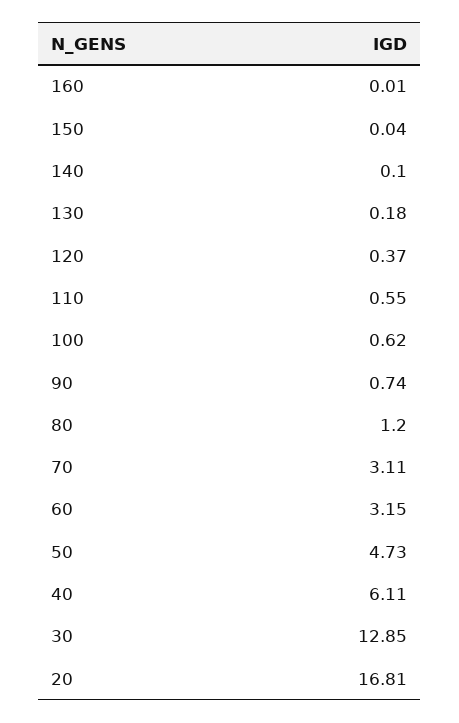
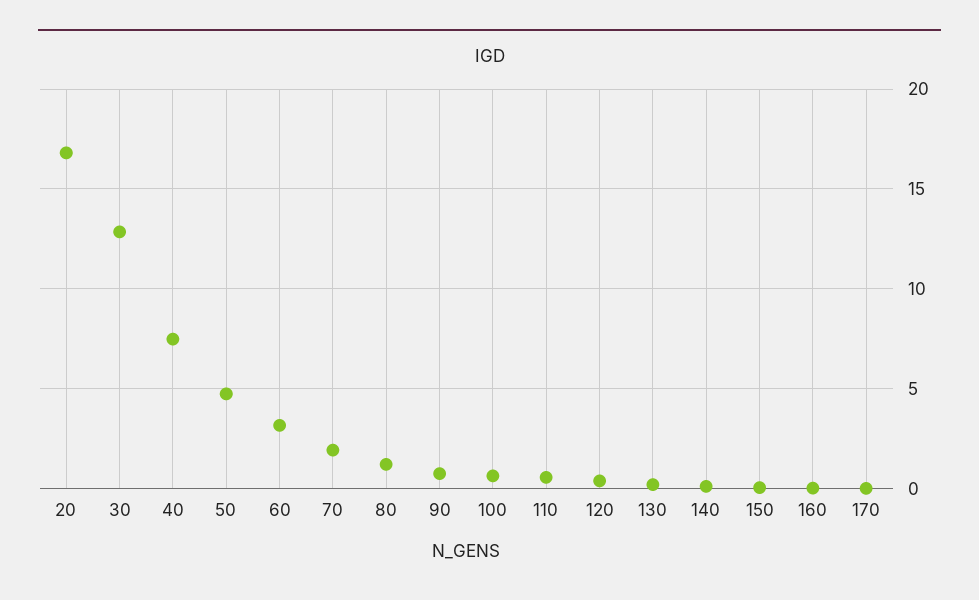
70: 3.11 -> 2
40: 6.11 -> 7.5
170: none -> 0

